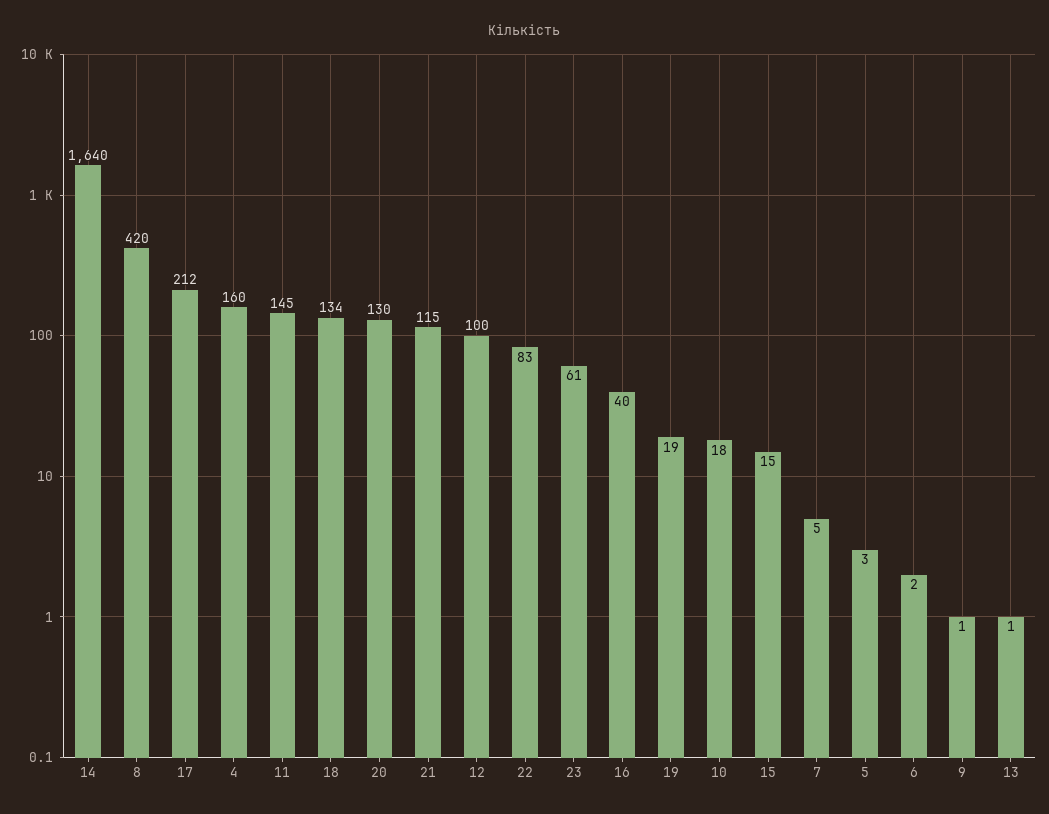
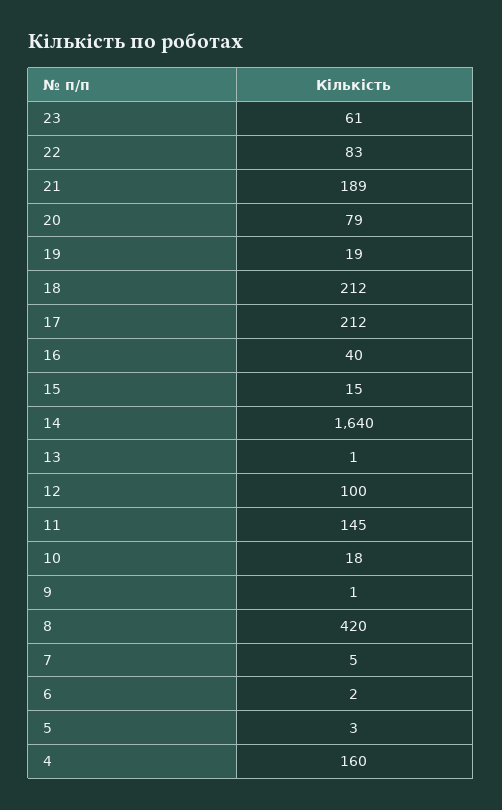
18: 134 -> 212
20: 130 -> 79
21: 115 -> 189

